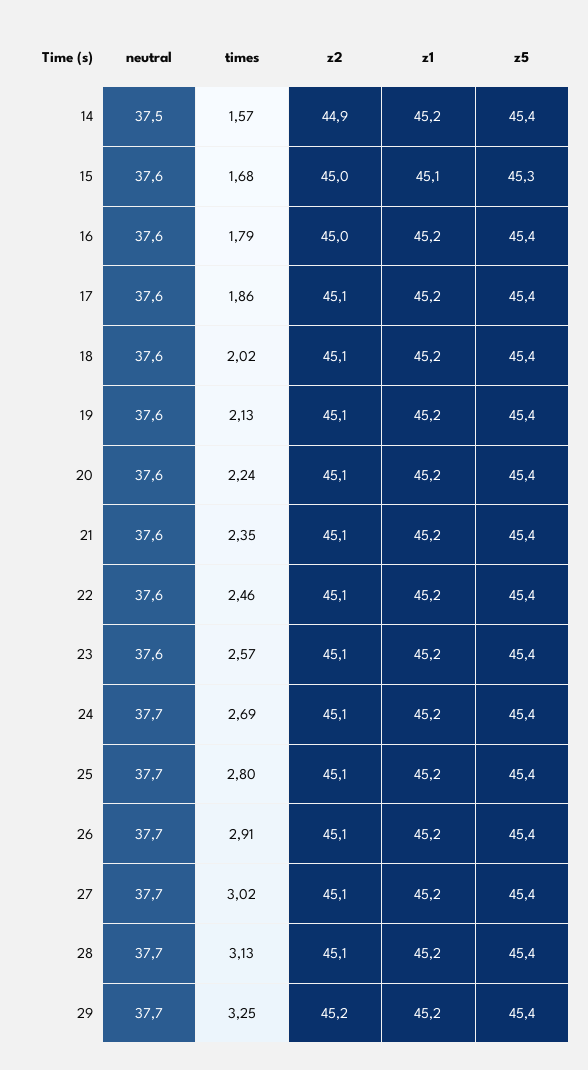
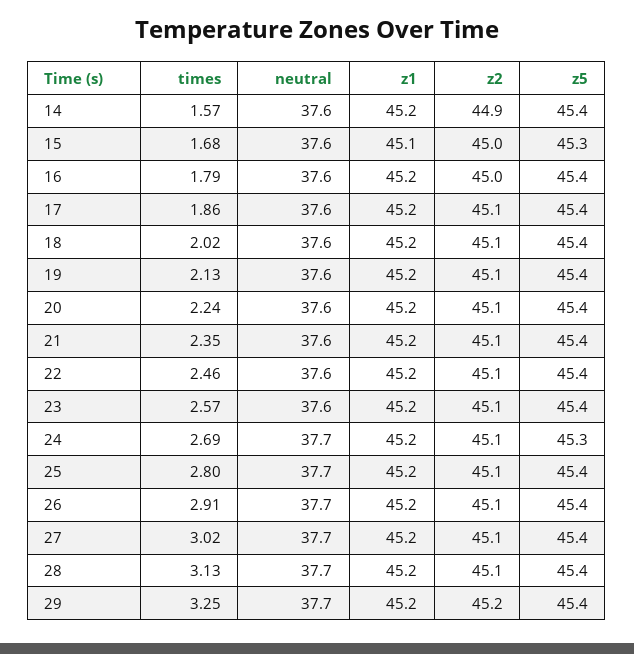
neutral, 14: 37.5 -> 37.6
z5, 24: 45.4 -> 45.3

